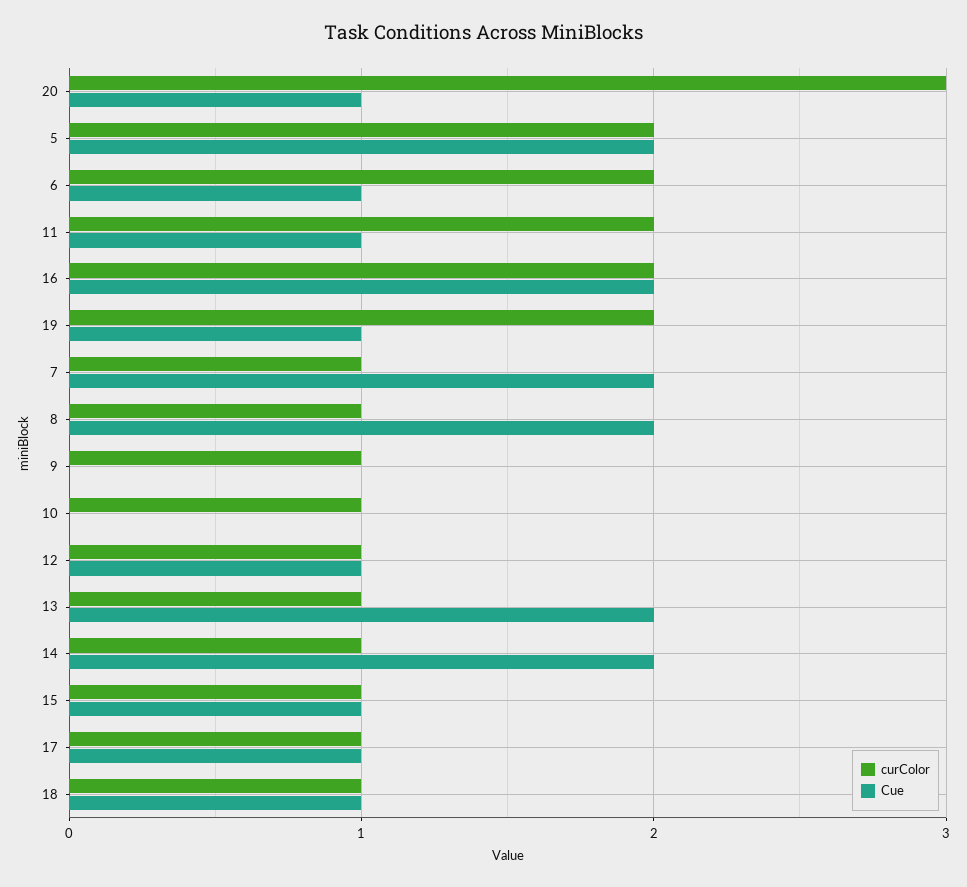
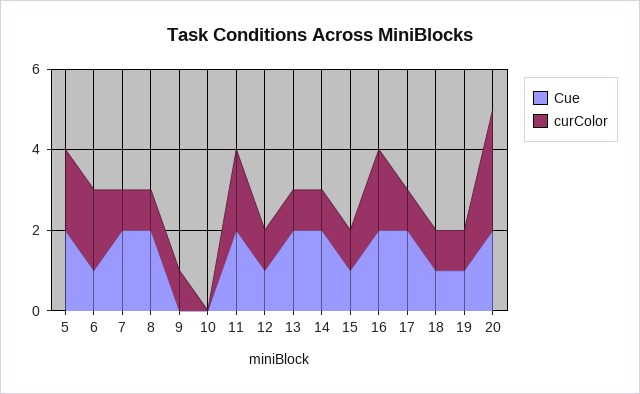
Cue, 20: 1 -> 2
Cue, 11: 1 -> 2
curColor, 19: 2 -> 1
curColor, 10: 1 -> 0
Cue, 17: 1 -> 2

